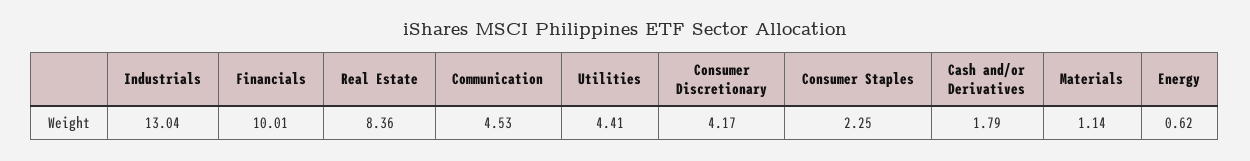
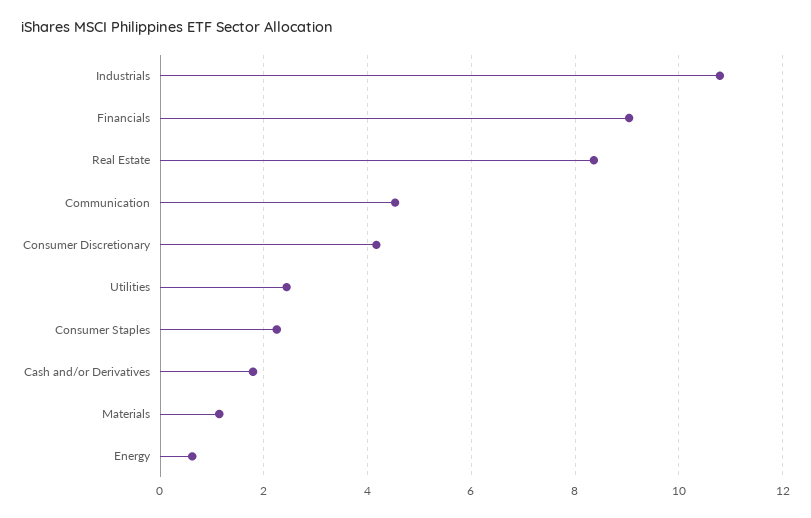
Industrials: 13.04 -> 10.8
Financials: 10.01 -> 9
Utilities: 4.41 -> 2.4

